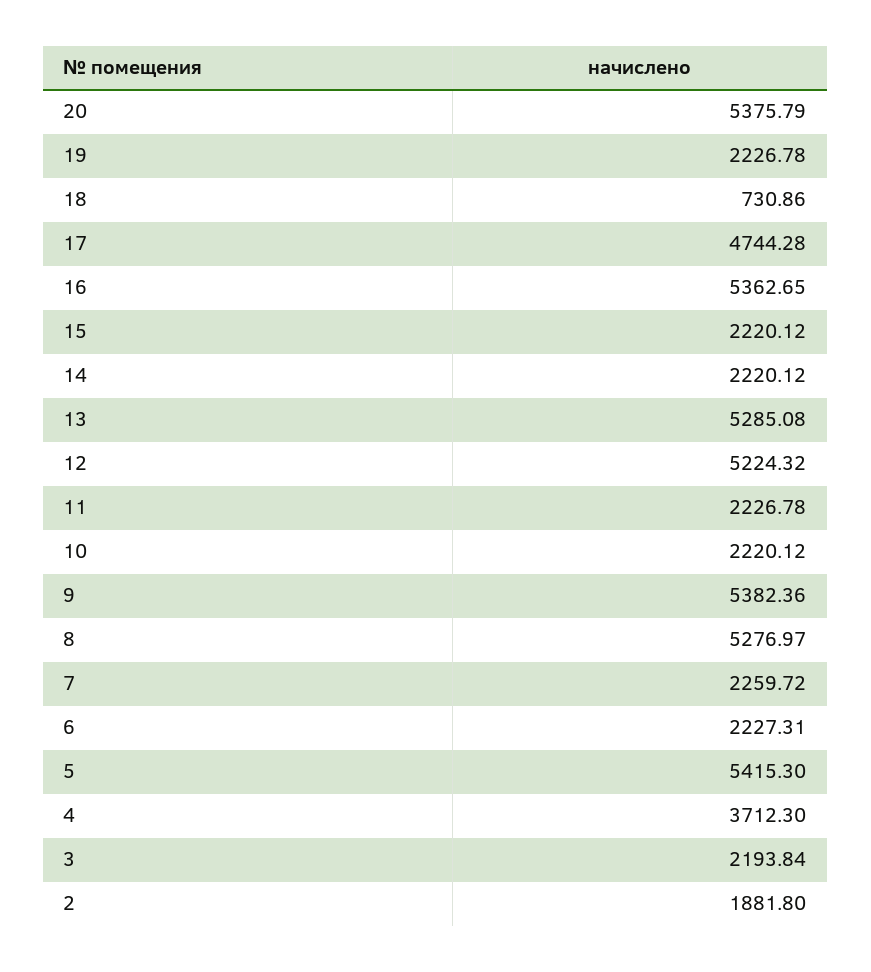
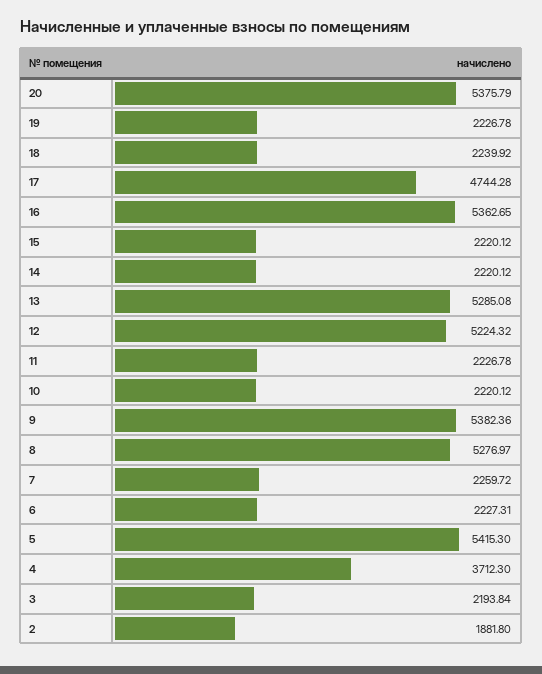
18: 730.86 -> 2239.92

